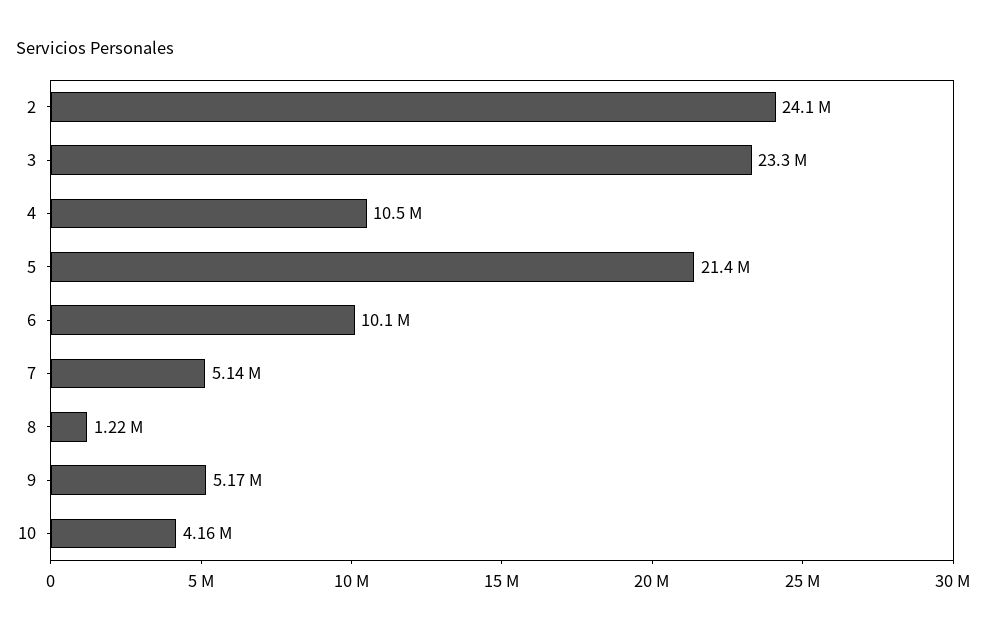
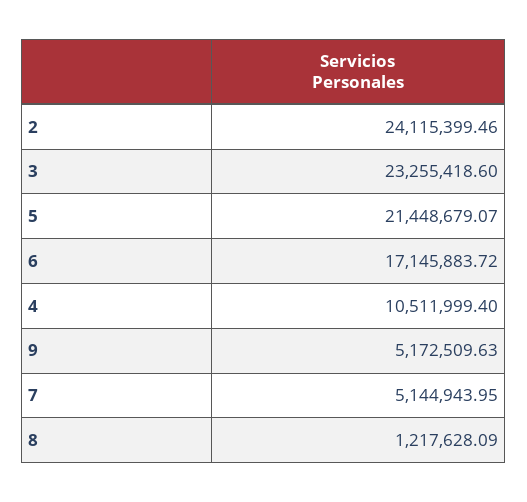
6: 10100000 -> 17145883.72
10: 4160000 -> none

